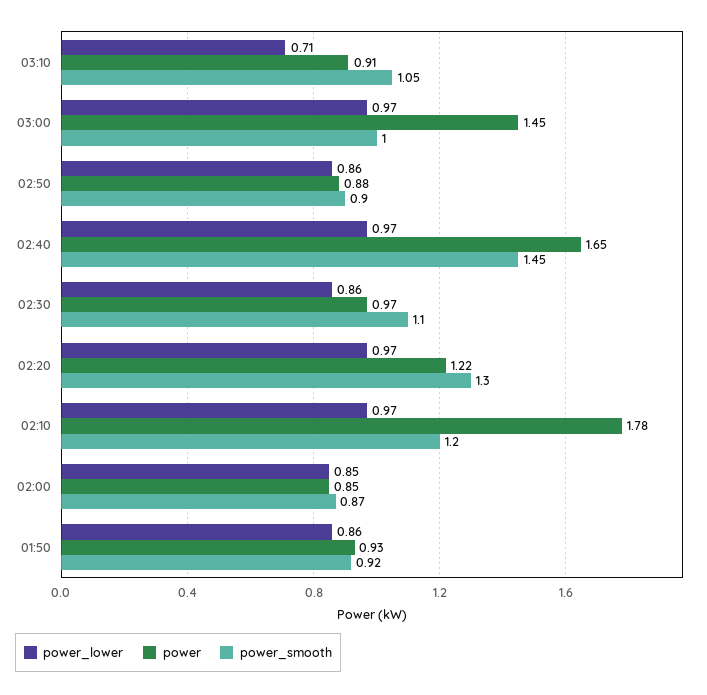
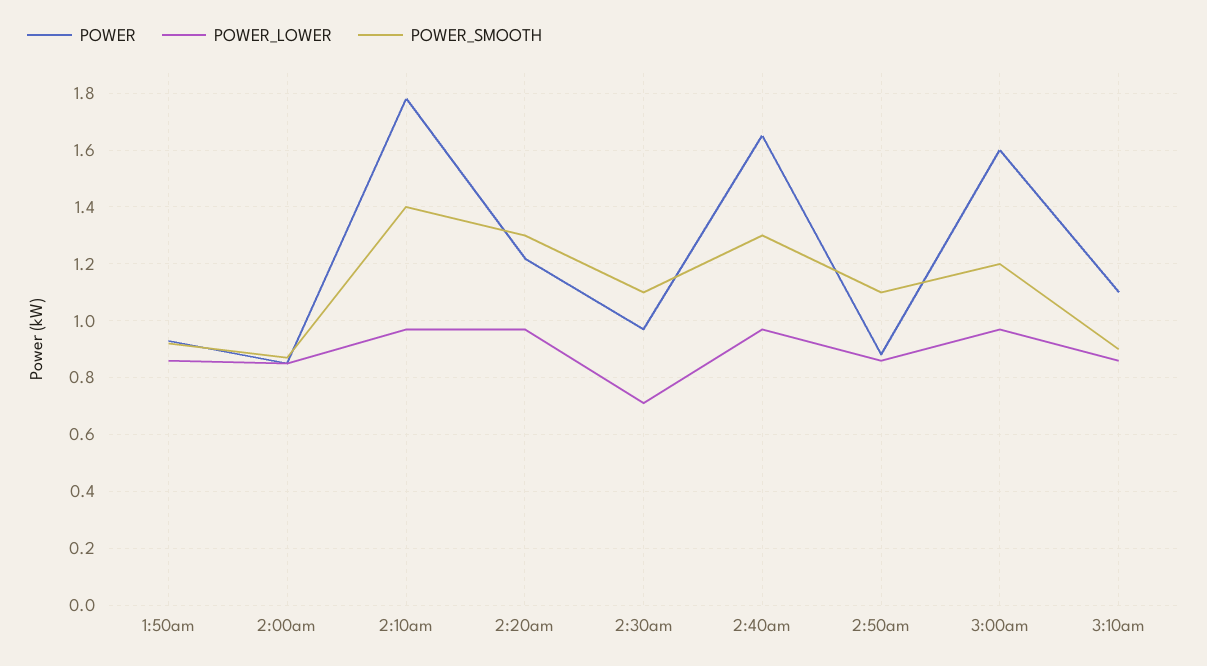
power_lower, 03:10: 0.71 -> 0.85
power, 03:10: 0.91 -> 1.1
power_smooth, 03:10: 1.05 -> 0.9
power, 03:00: 1.45 -> 1.6
power_smooth, 03:00: 1 -> 1.2
power_smooth, 02:50: 0.9 -> 1.1
power_smooth, 02:40: 1.45 -> 1.3
power_lower, 02:30: 0.86 -> 0.7
power_smooth, 02:10: 1.2 -> 1.4

